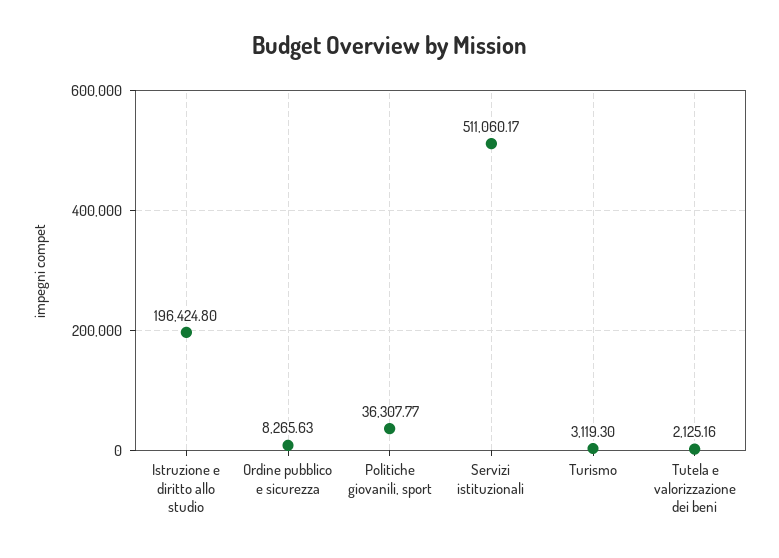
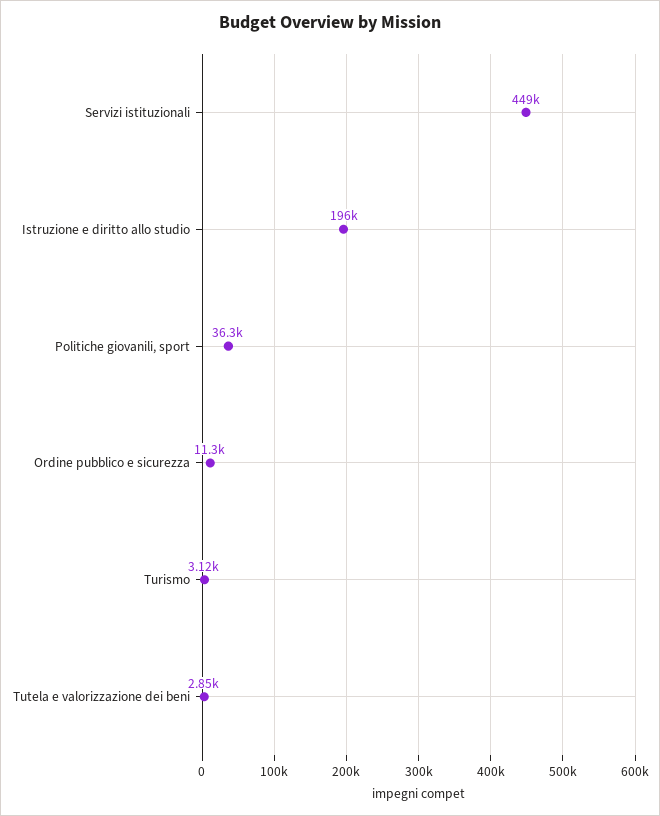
Ordine pubblico e sicurezza: 8265.63 -> 11300
Servizi istituzionali: 511060.17 -> 449000
Tutela e valorizzazione dei beni: 2125.16 -> 2850

